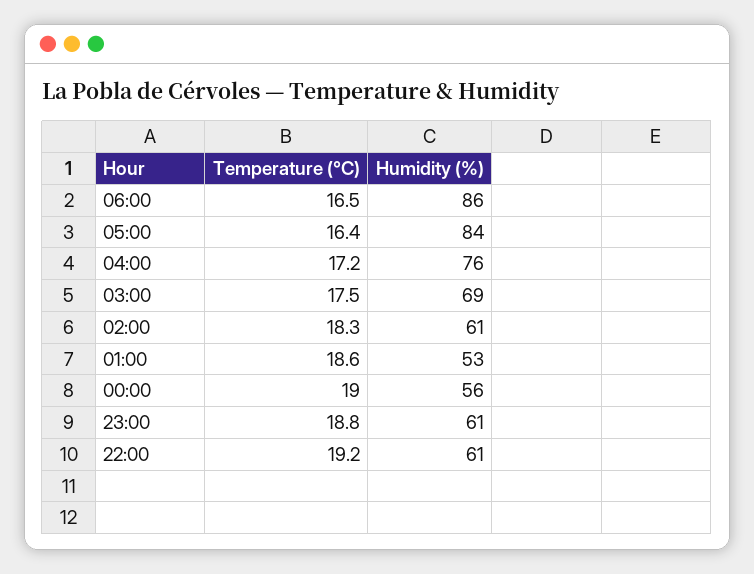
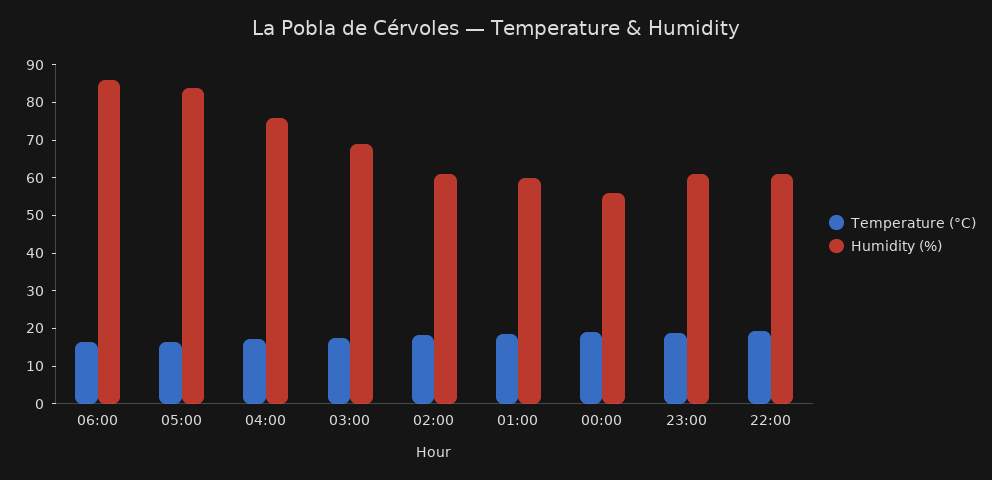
Humidity (%), 01:00: 53 -> 60

